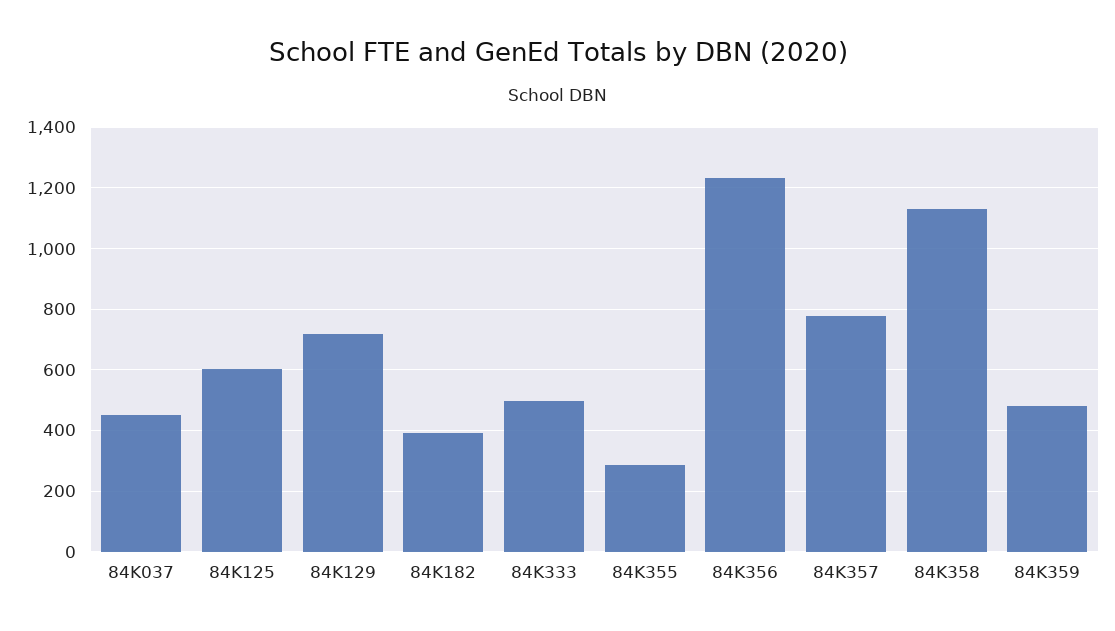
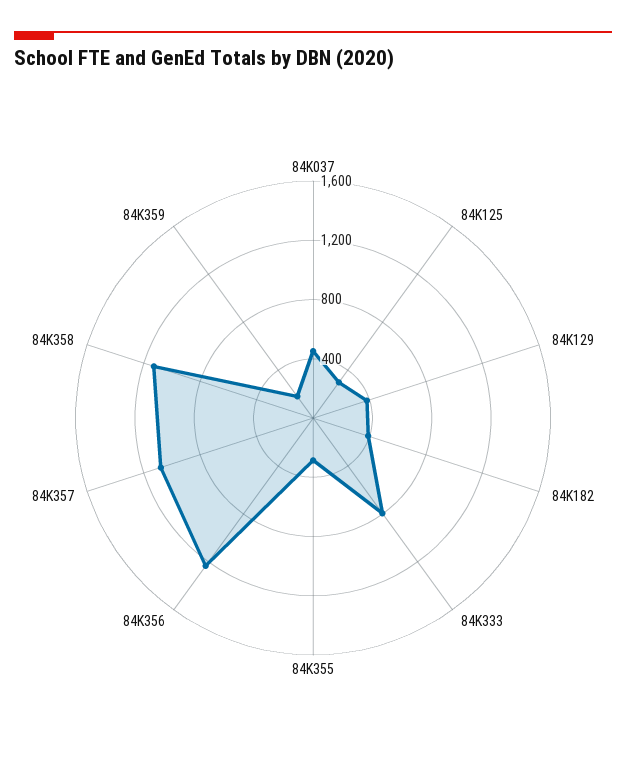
84K125: 600 -> 300
84K129: 720 -> 400
84K333: 500 -> 800
84K357: 780 -> 1100
84K359: 480 -> 200

